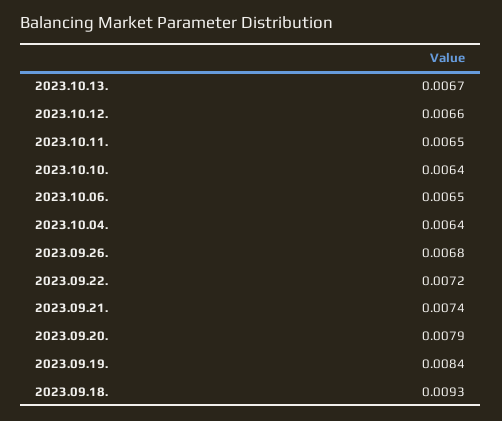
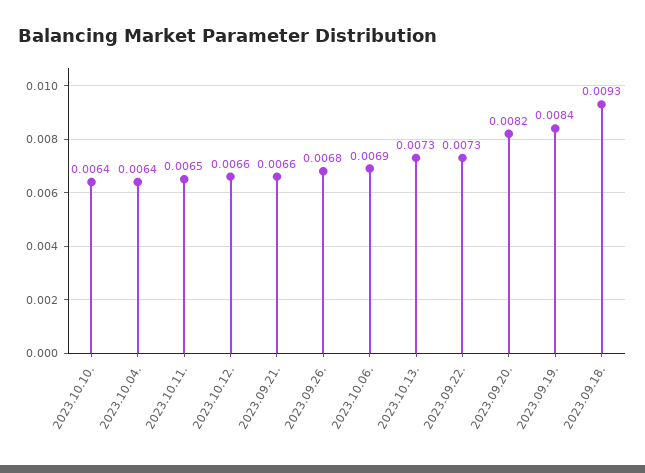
2023.10.13.: 0.0067 -> 0.0073
2023.10.06.: 0.0065 -> 0.0069
2023.09.22.: 0.0072 -> 0.0073
2023.09.21.: 0.0074 -> 0.0066
2023.09.20.: 0.0079 -> 0.0082

